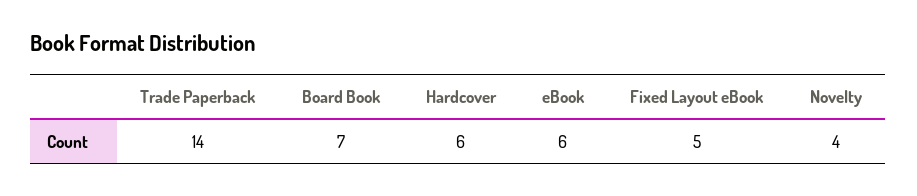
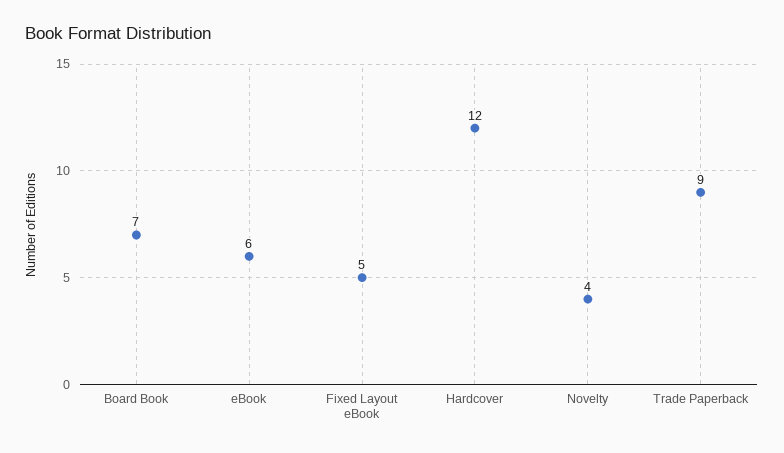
Trade Paperback: 14 -> 9
Hardcover: 6 -> 12

